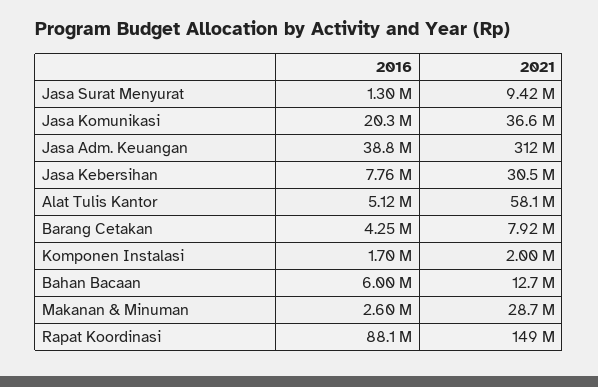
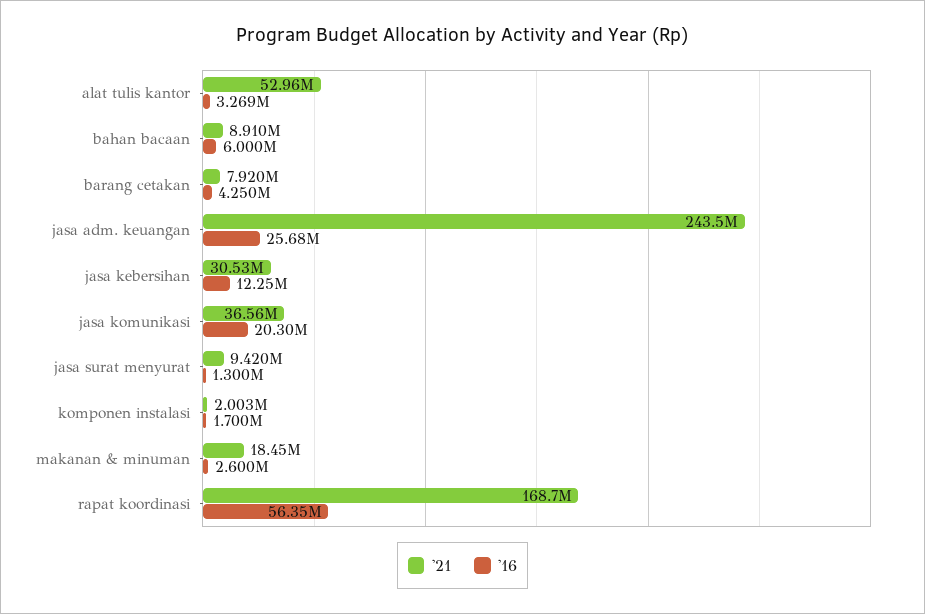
2016, Jasa Adm. Keuangan: 38800000 -> 25680000
2021, Jasa Adm. Keuangan: 312000000 -> 243500000
2016, Jasa Kebersihan: 7760000 -> 12250000
2016, Alat Tulis Kantor: 5120000 -> 3269000
2021, Alat Tulis Kantor: 58100000 -> 52960000
2021, Bahan Bacaan: 12700000 -> 8910000
2021, Makanan & Minuman: 28700000 -> 18450000
2016, Rapat Koordinasi: 88100000 -> 56350000
2021, Rapat Koordinasi: 149000000 -> 168700000

